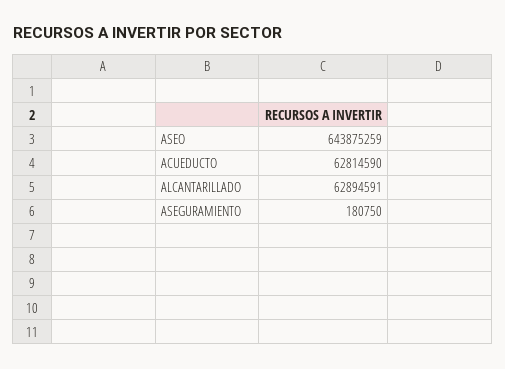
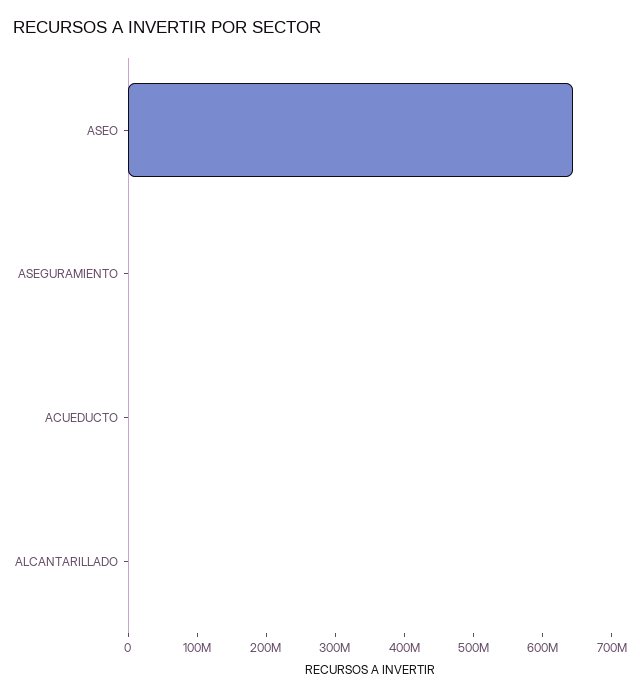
ACUEDUCTO: 62814590 -> 0
ALCANTARILLADO: 62894591 -> 0

